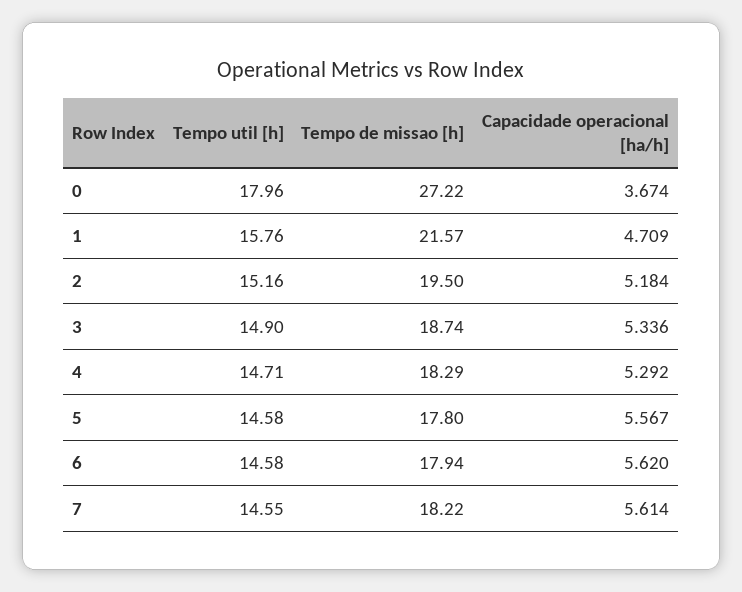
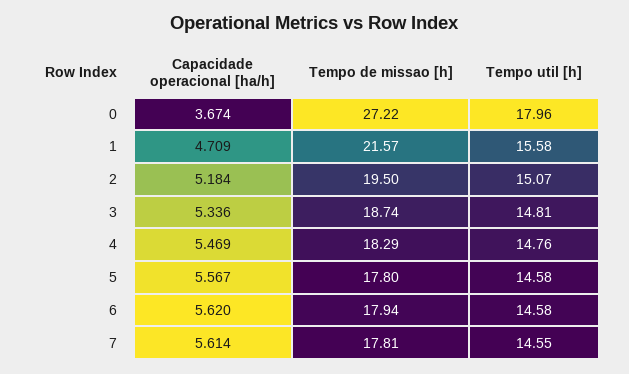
Tempo util [h], 1: 15.76 -> 15.58
Tempo util [h], 2: 15.16 -> 15.07
Tempo util [h], 3: 14.9 -> 14.81
Tempo util [h], 4: 14.71 -> 14.76
Capacidade operacional [ha/h], 4: 5.292 -> 5.469
Tempo de missao [h], 7: 18.22 -> 17.81

